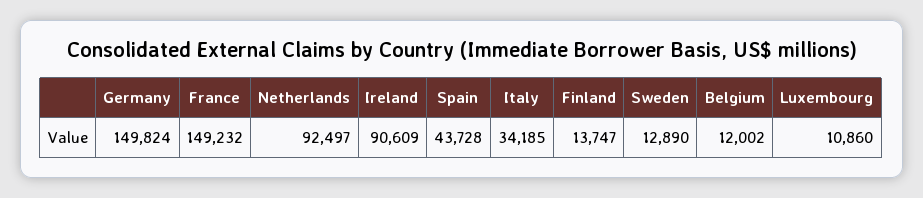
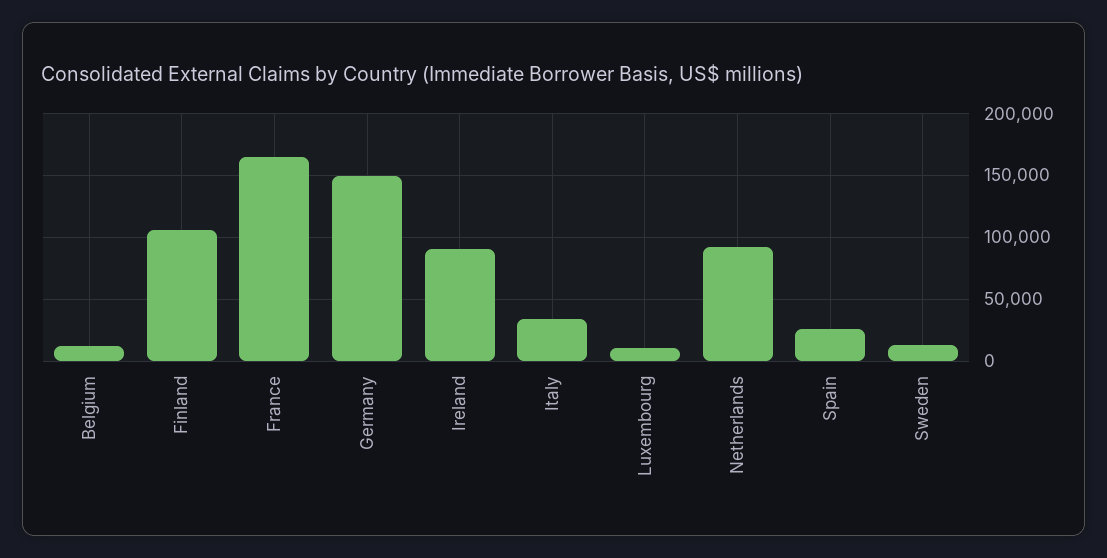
France: 149232 -> 165000
Spain: 43728 -> 25000
Finland: 13747 -> 105000

